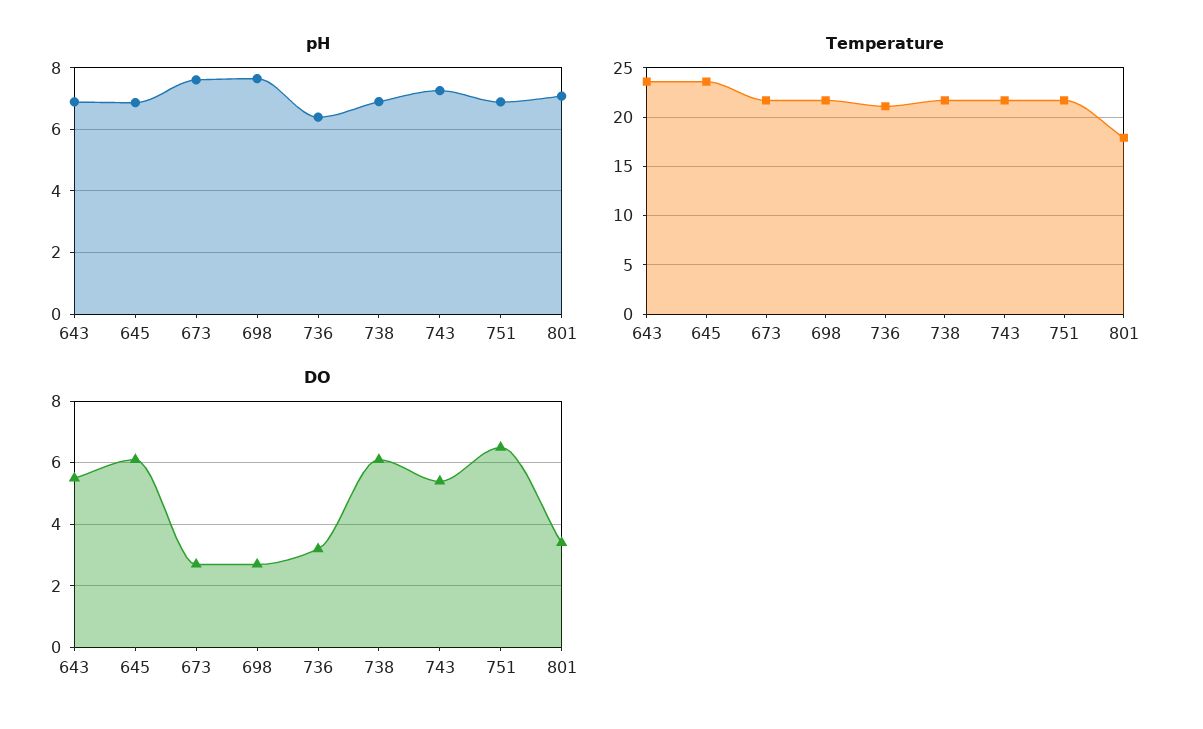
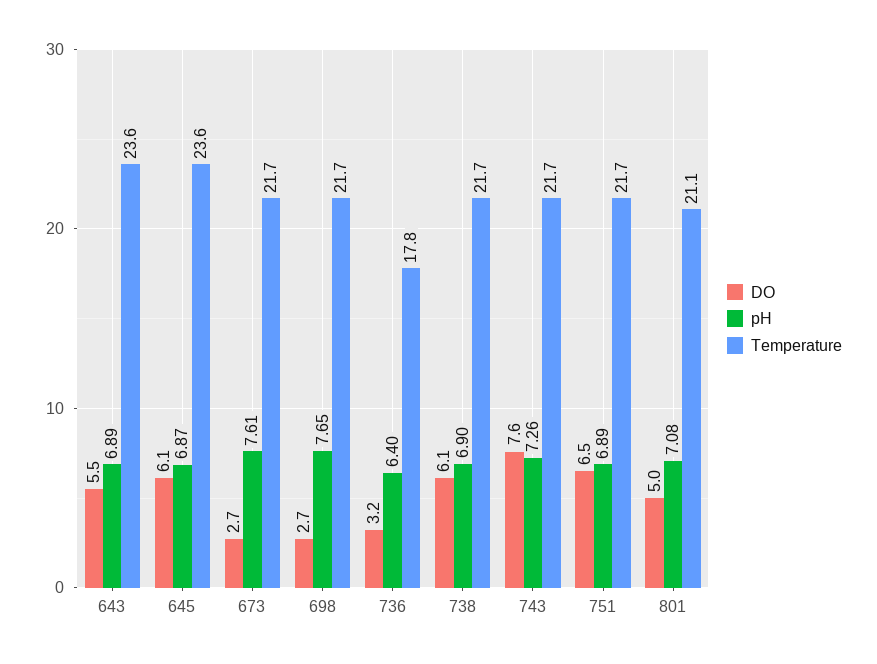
Temperature, 736: 21 -> 17.8
Temperature, 801: 18 -> 21.1
DO, 743: 5.5 -> 7.6
DO, 801: 3.5 -> 5

